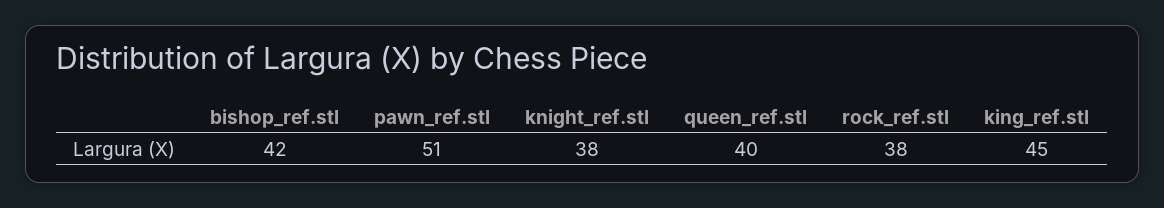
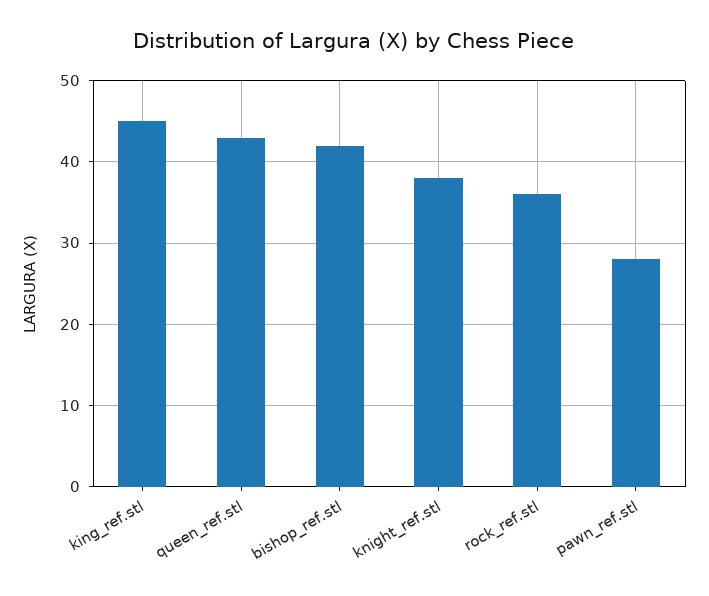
pawn_ref.stl: 51 -> 28
queen_ref.stl: 40 -> 43
rock_ref.stl: 38 -> 36

